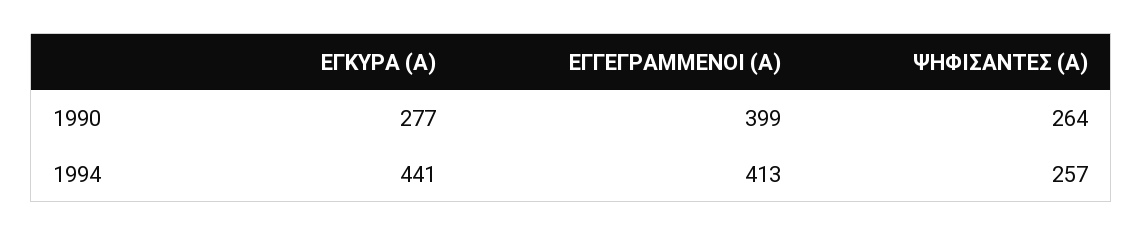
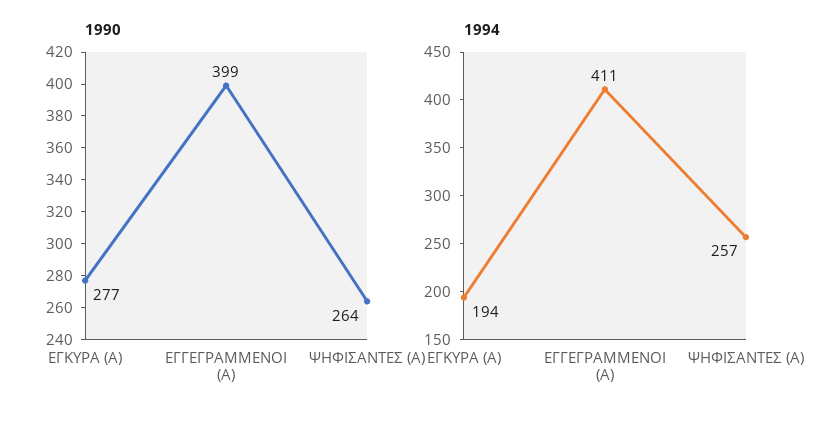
1994, ΕΓΚΥΡΑ (Α): 441 -> 194
1994, ΕΓΓΕΓΡΑΜΜΕΝΟΙ (Α): 413 -> 411

